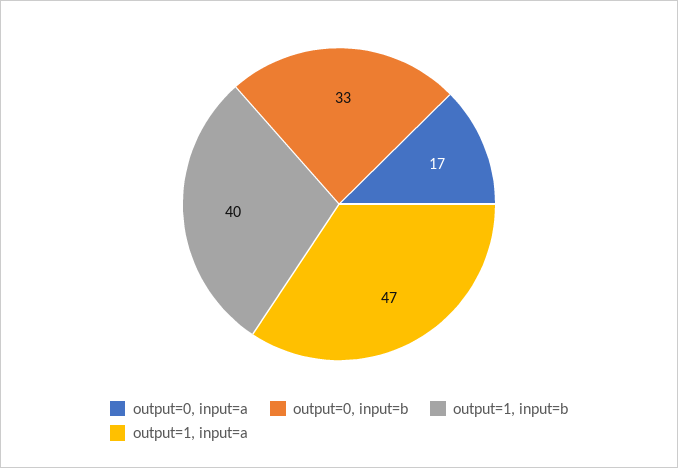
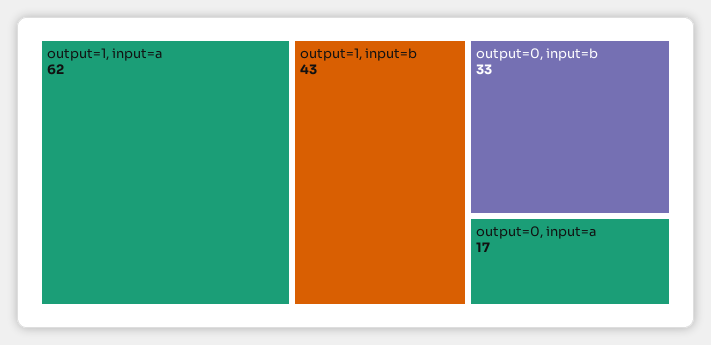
output=1, input=b: 40 -> 43
output=1, input=a: 47 -> 62

